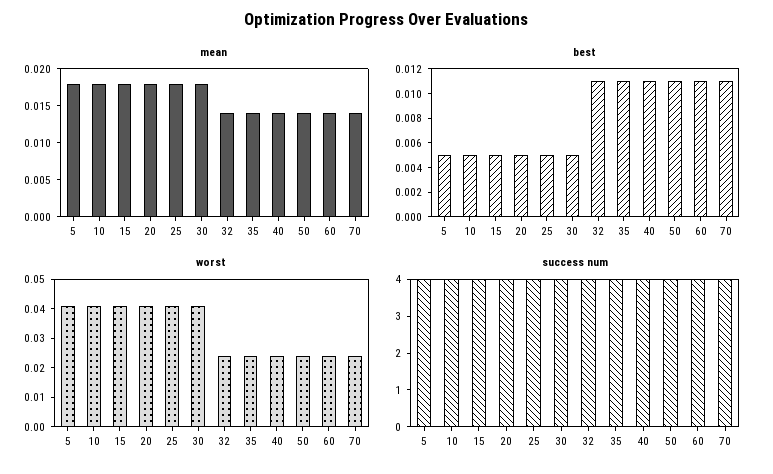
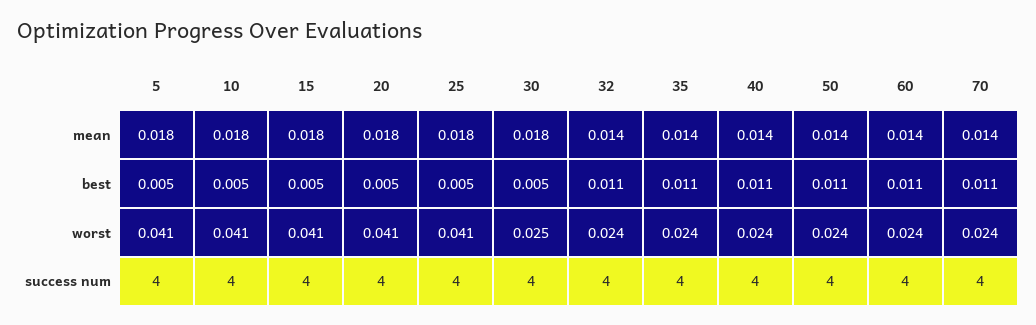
worst, 30: 0.04 -> 0.025

